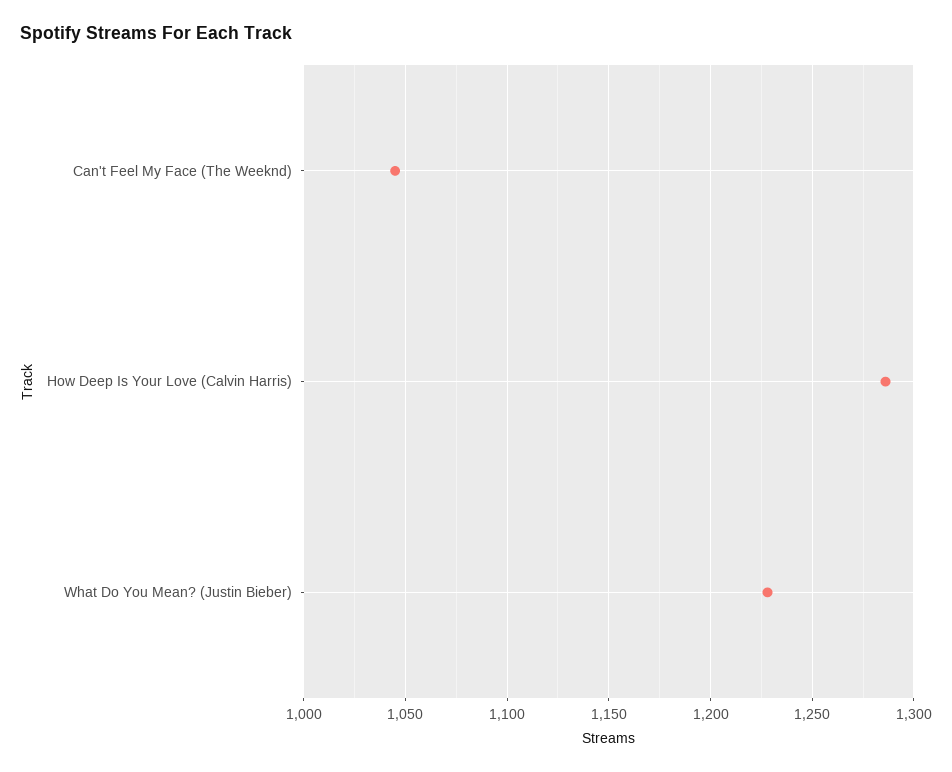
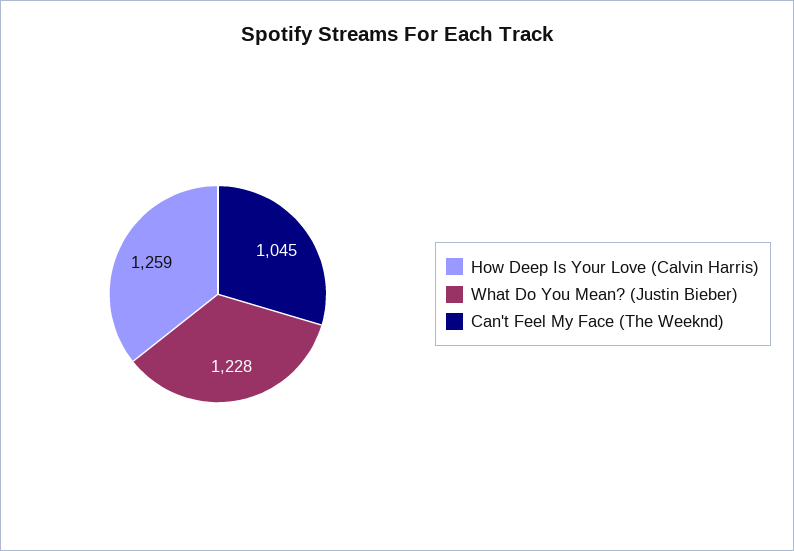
How Deep Is Your Love (Calvin Harris): 1285 -> 1259

